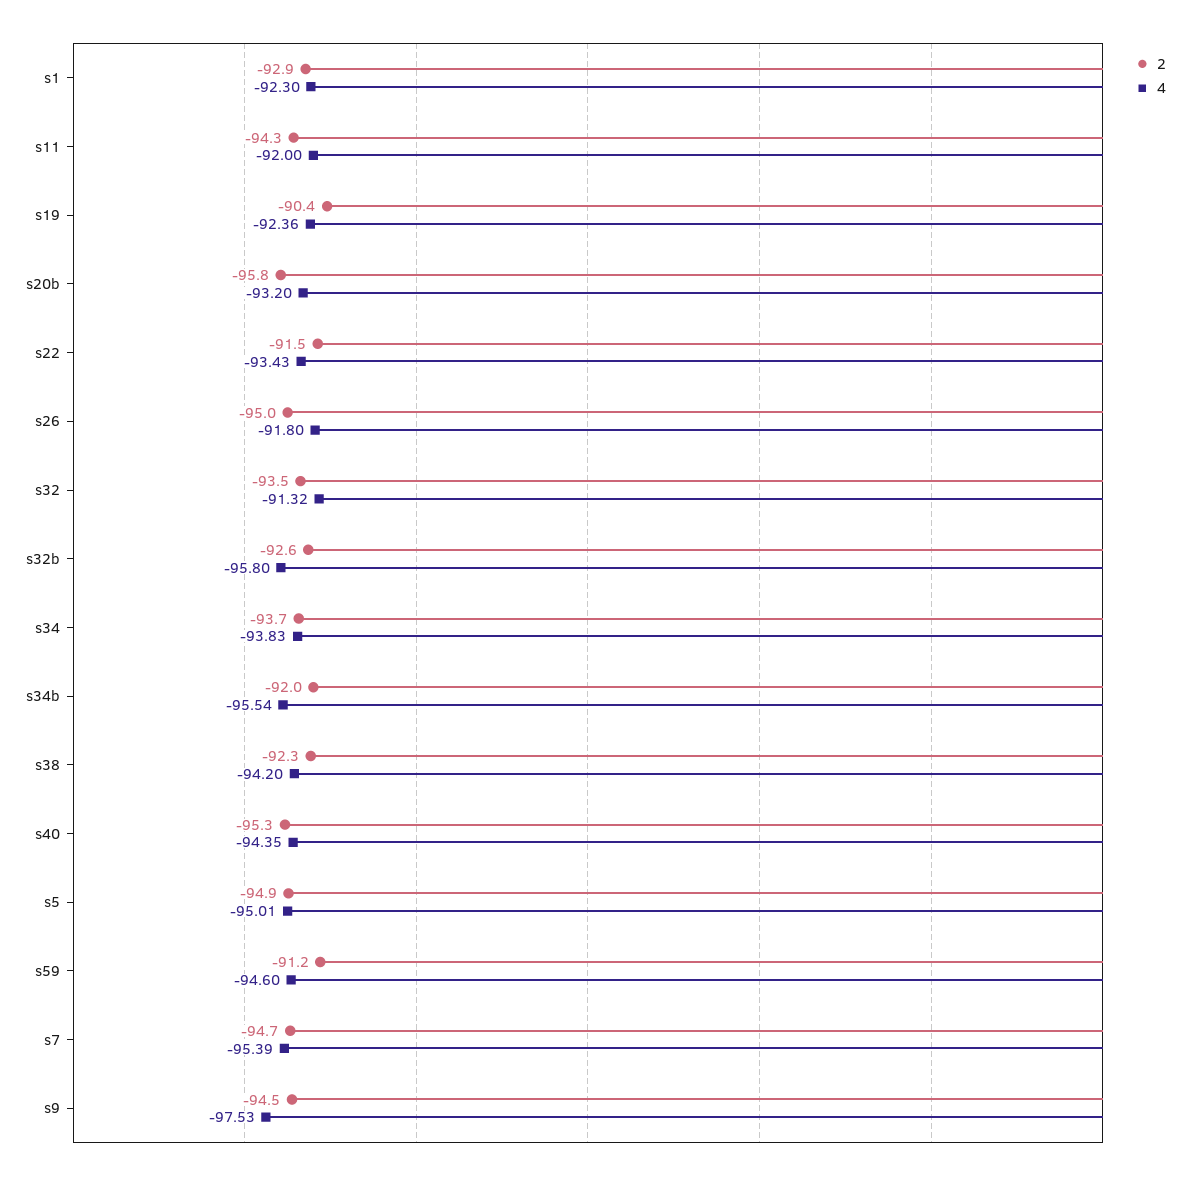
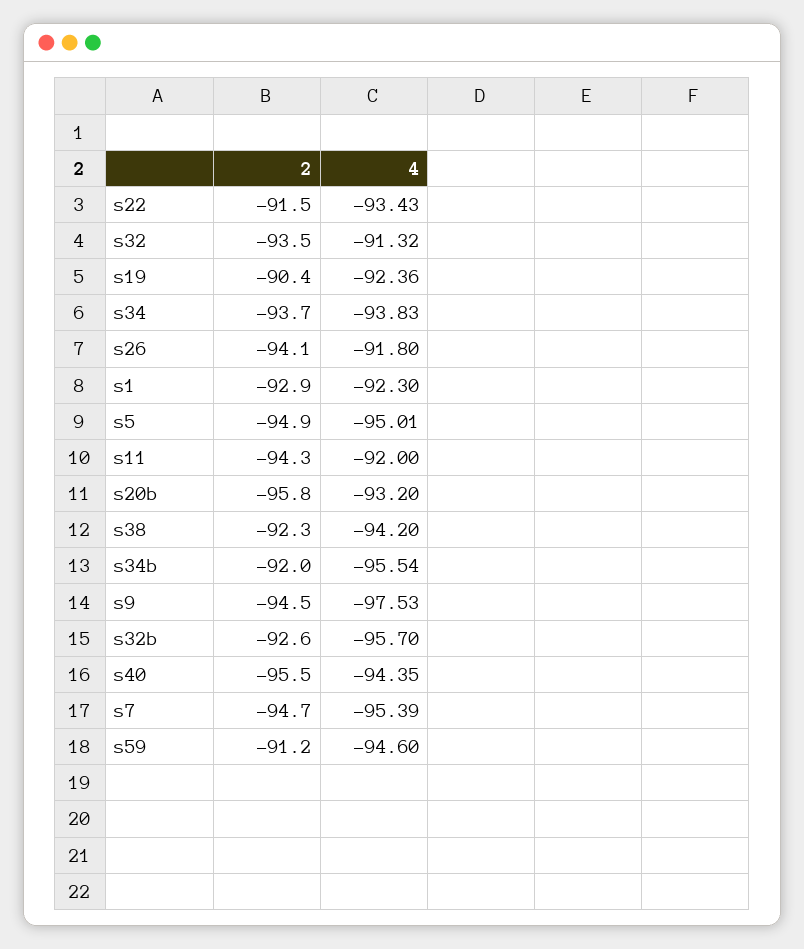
2, s26: -95 -> -94.1
4, s32b: -95.8 -> -95.7
2, s40: -95.3 -> -95.5

